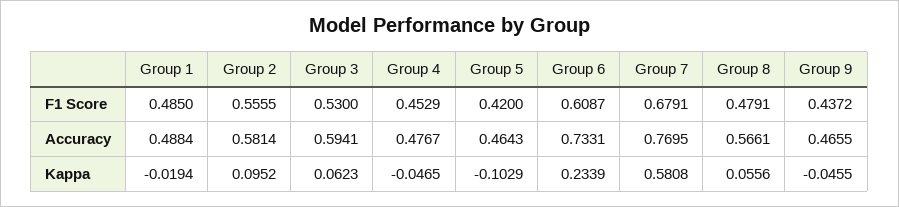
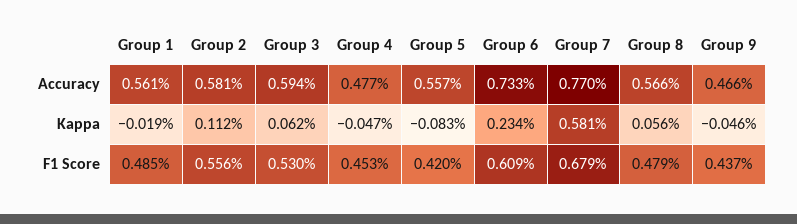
Group 1, Accuracy: 0.4884 -> 0.561
Group 5, Accuracy: 0.4643 -> 0.557
Group 2, Kappa: 0.0952 -> 0.112
Group 5, Kappa: -0.1029 -> -0.083

